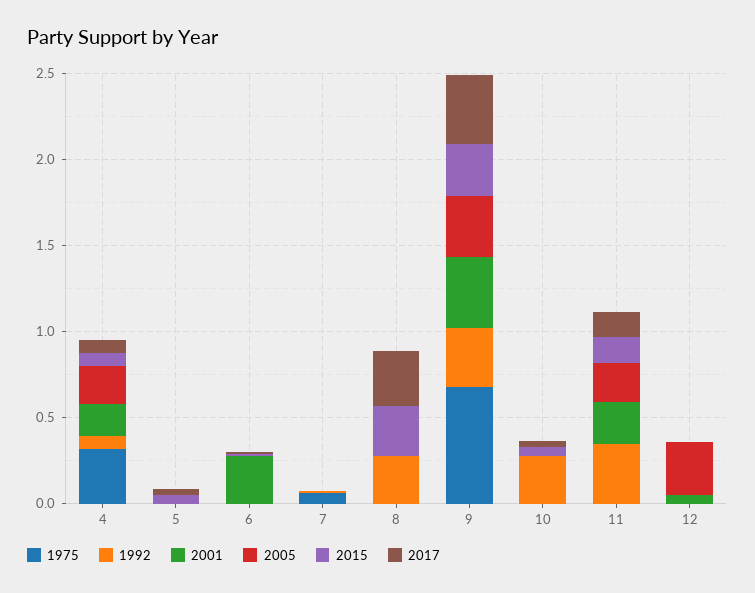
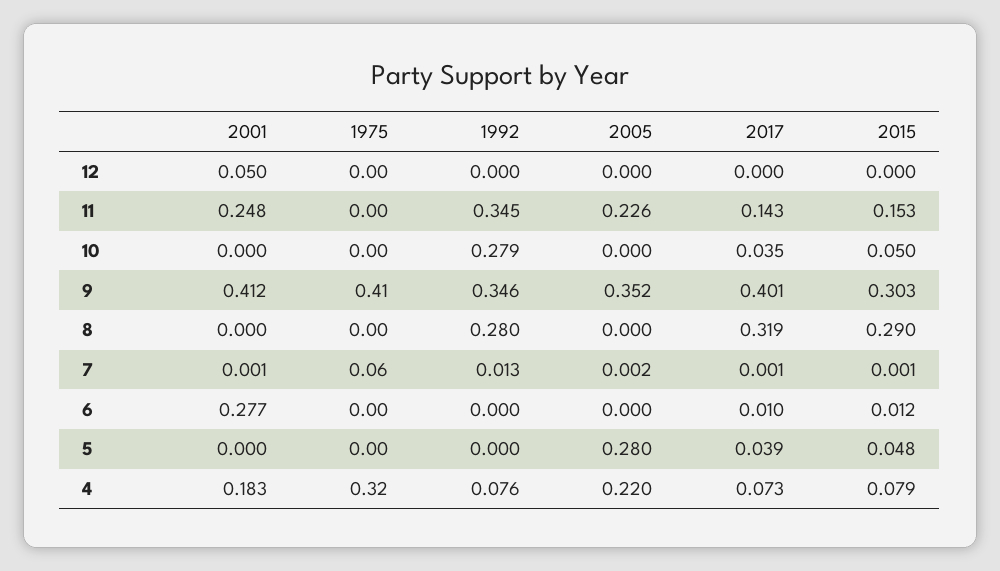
2005, 5: 0 -> 0.28
1975, 9: 0.7 -> 0.41
2005, 12: 0.3 -> 0

